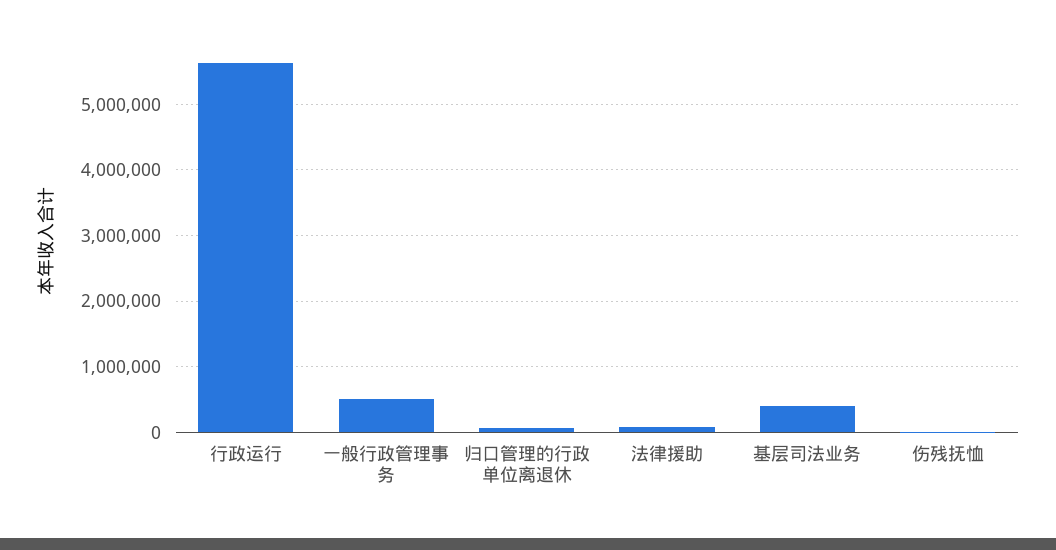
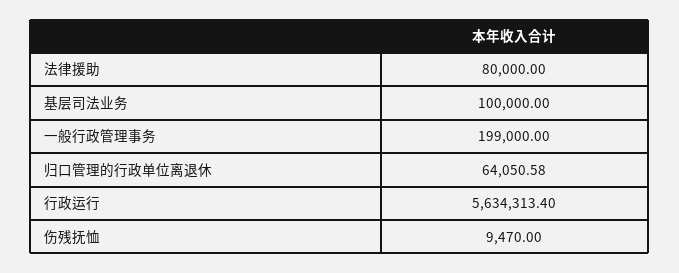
一般行政管理事务: 500000 -> 199000
基层司法业务: 400000 -> 100000

